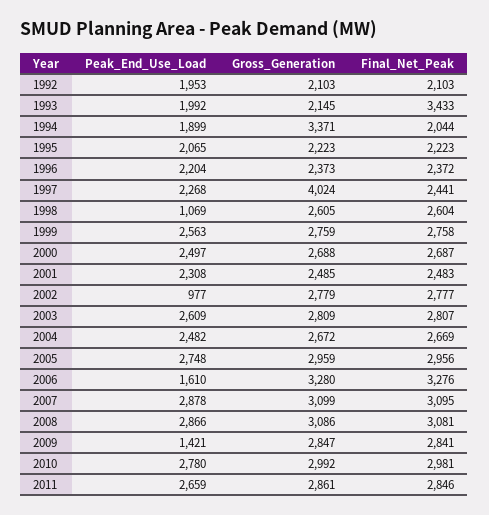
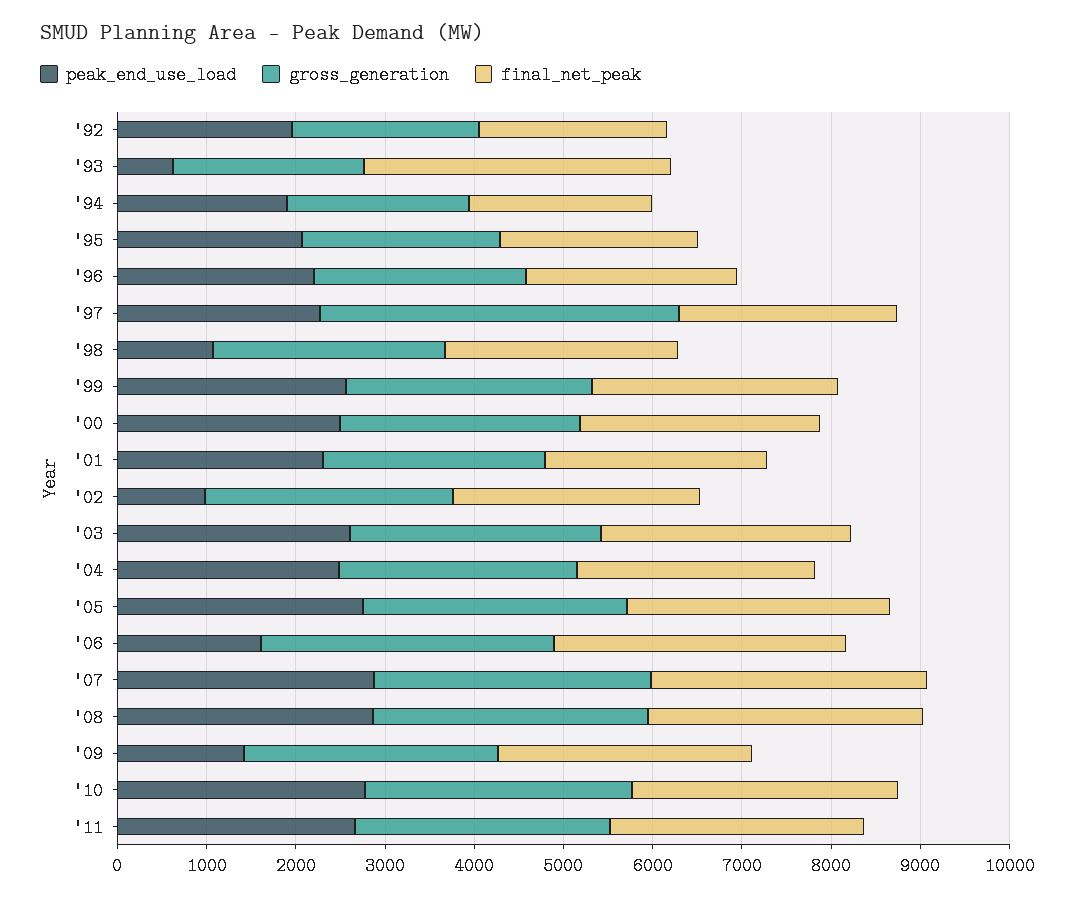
Peak_End_Use_Load, 1993: 1992 -> 600
Gross_Generation, 1994: 3371 -> 2000

